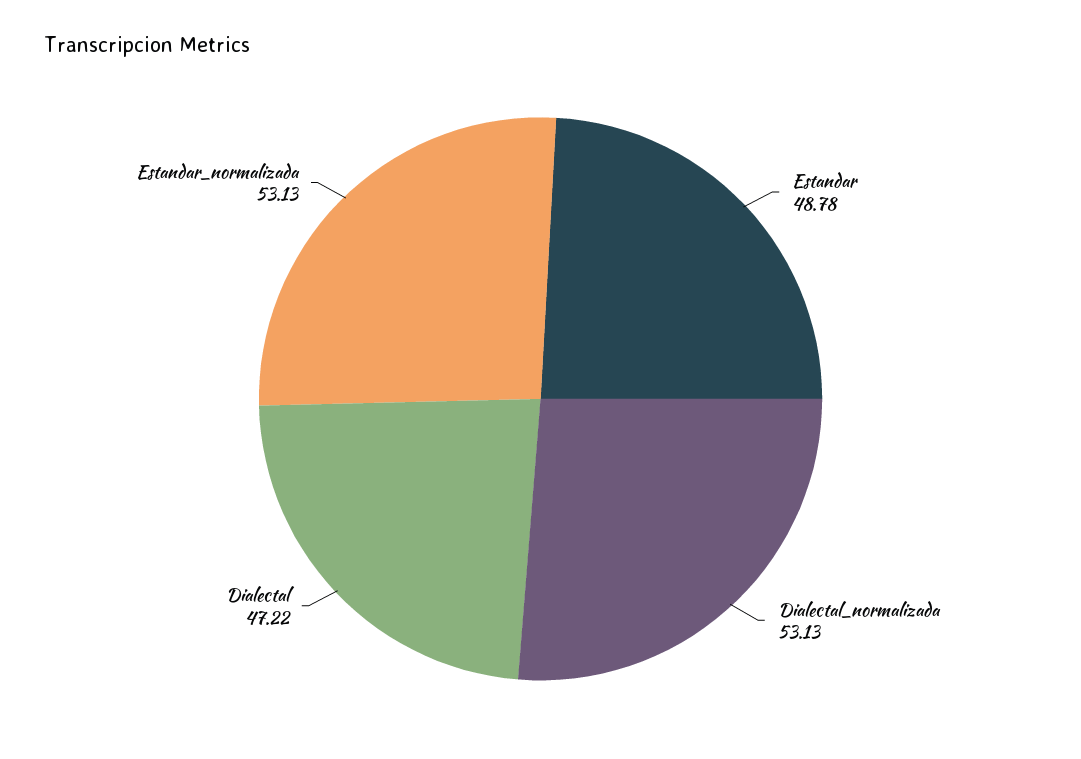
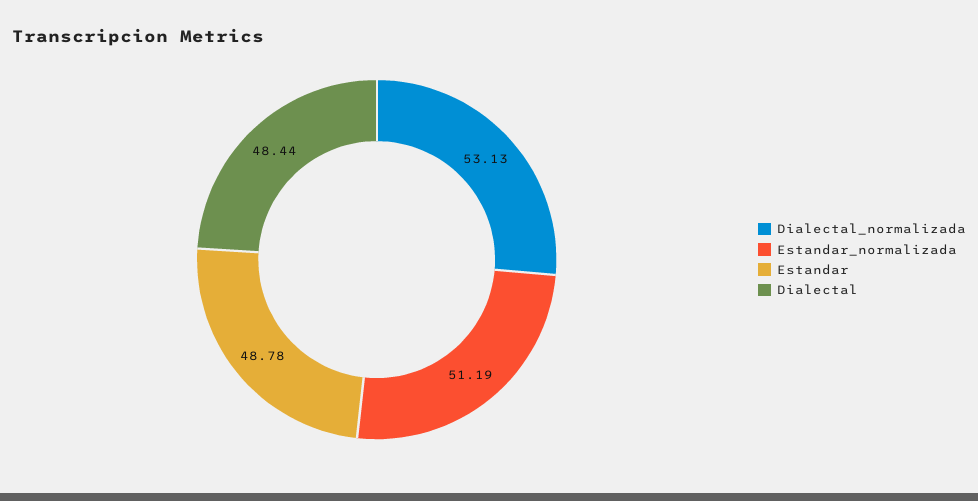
Dialectal: 47.22 -> 48.44
Estandar_normalizada: 53.13 -> 51.19

